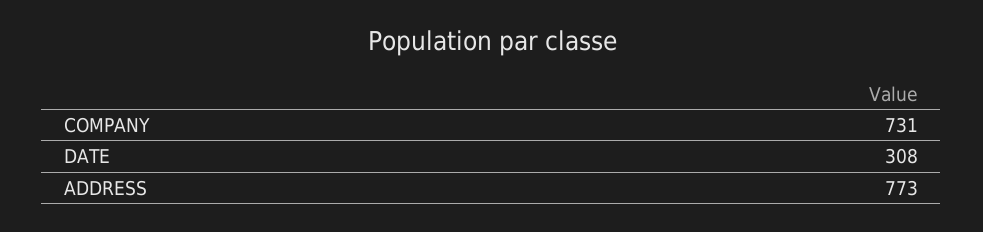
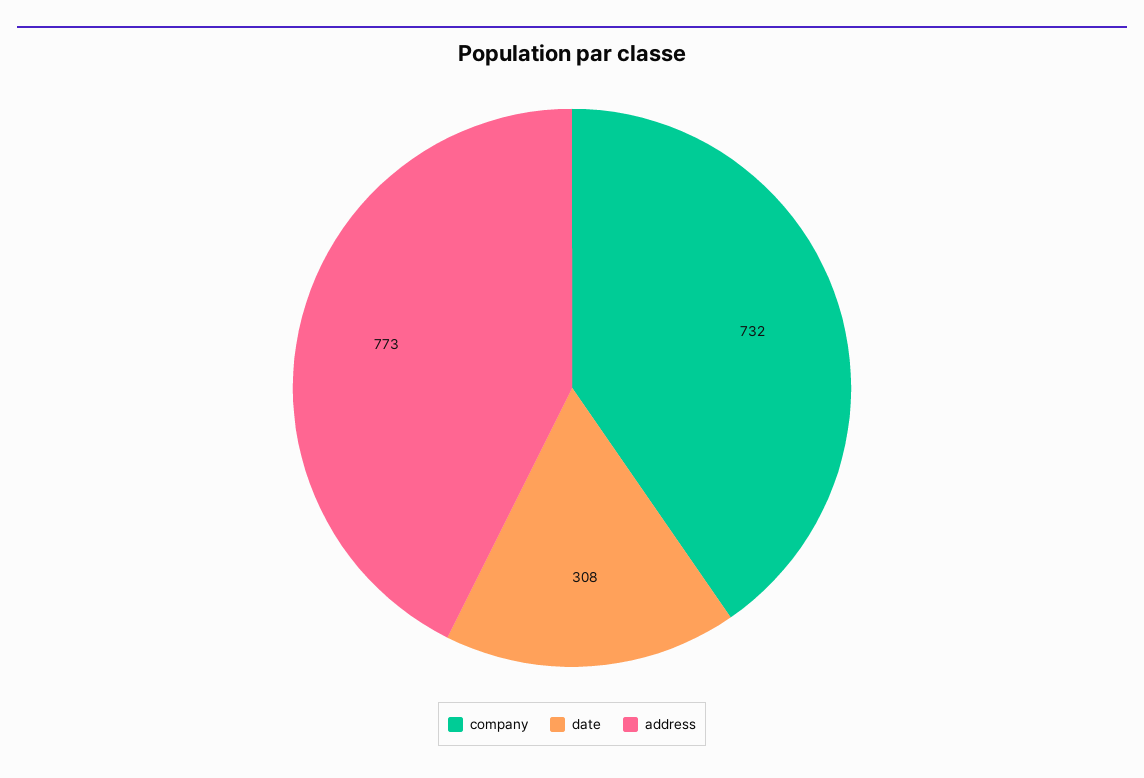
COMPANY: 731 -> 732

